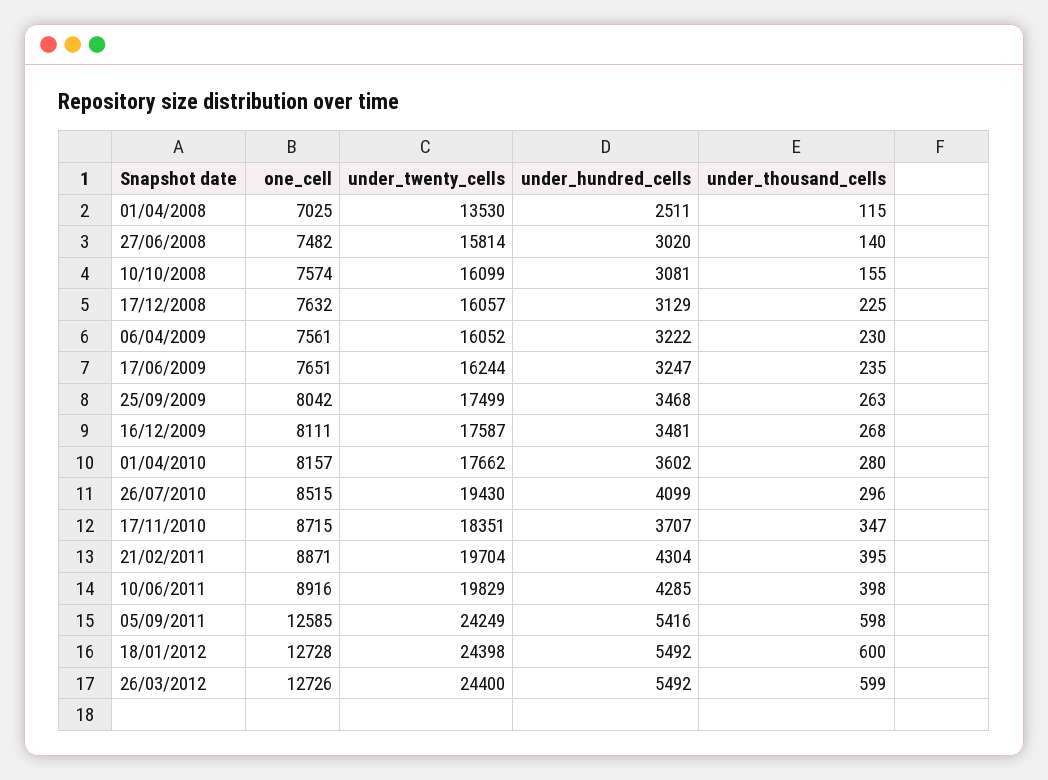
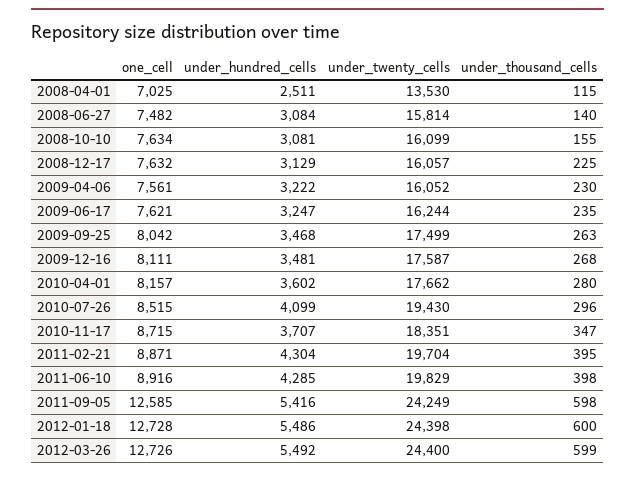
under_hundred_cells, 27/06/2008: 3020 -> 3084
one_cell, 10/10/2008: 7574 -> 7634
one_cell, 17/06/2009: 7651 -> 7621
under_hundred_cells, 18/01/2012: 5492 -> 5486

